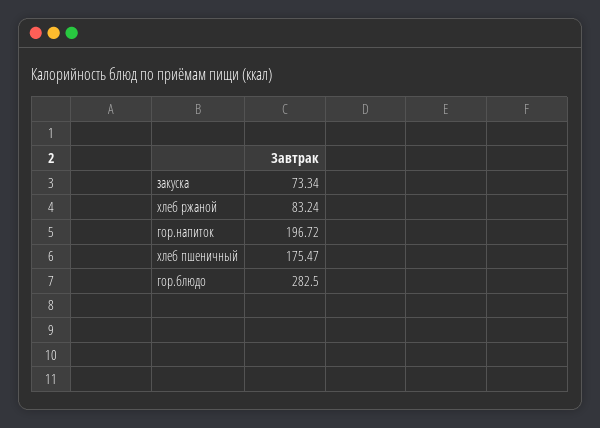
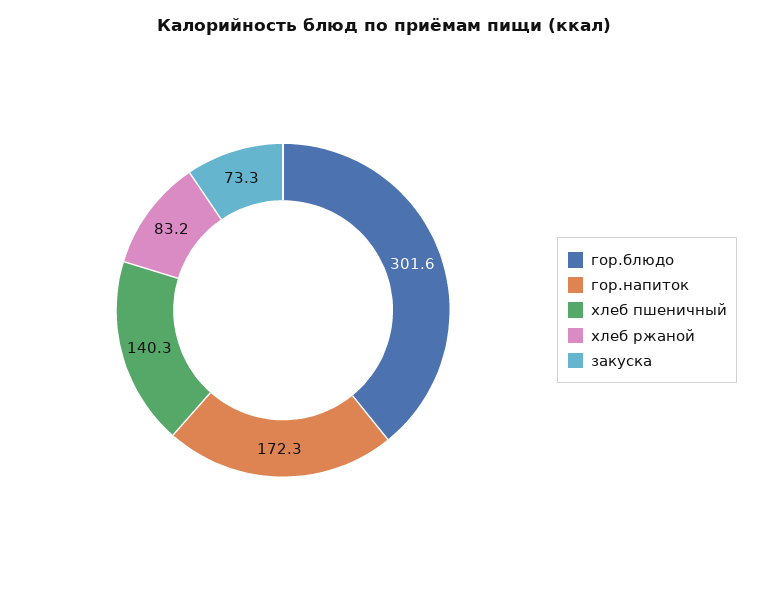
гор.напиток: 196.72 -> 172.3
хлеб пшеничный: 175.47 -> 140.3
гор.блюдо: 282.5 -> 301.6

